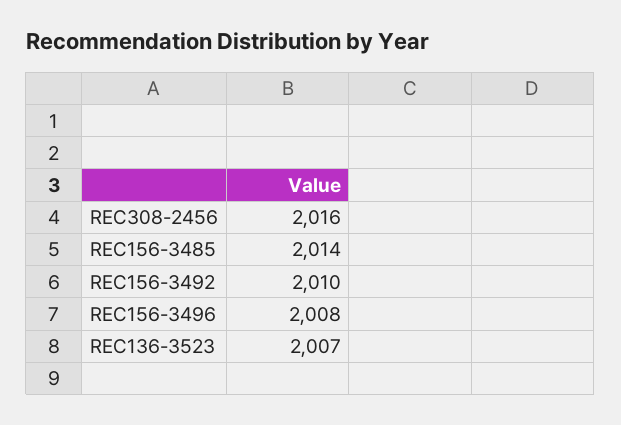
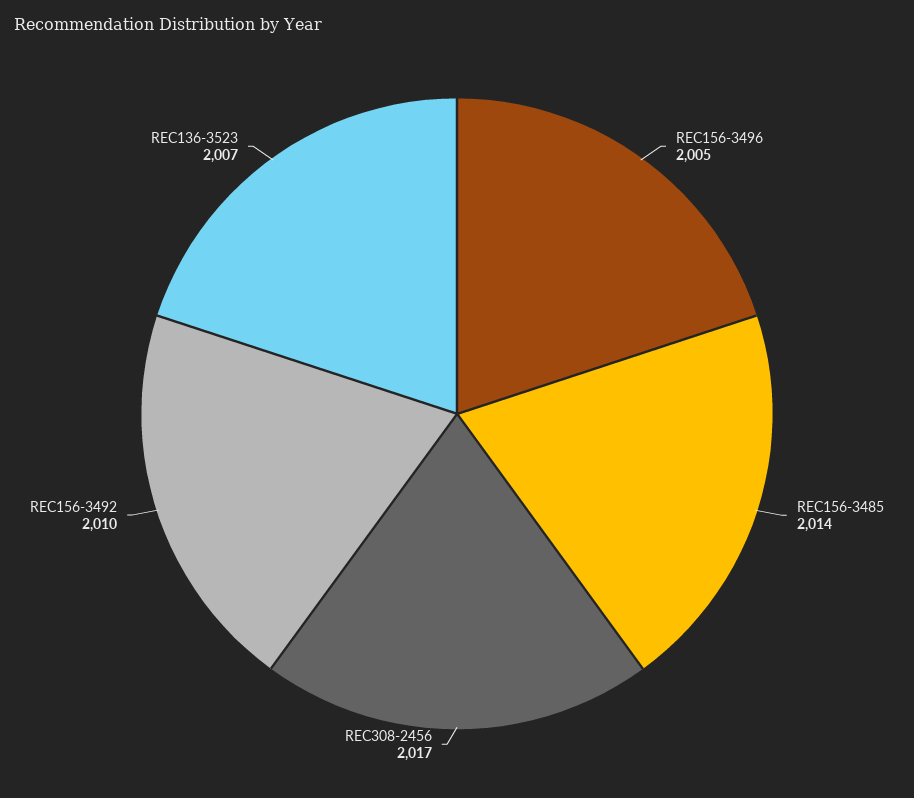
REC308-2456: 2016 -> 2017
REC156-3496: 2008 -> 2005

